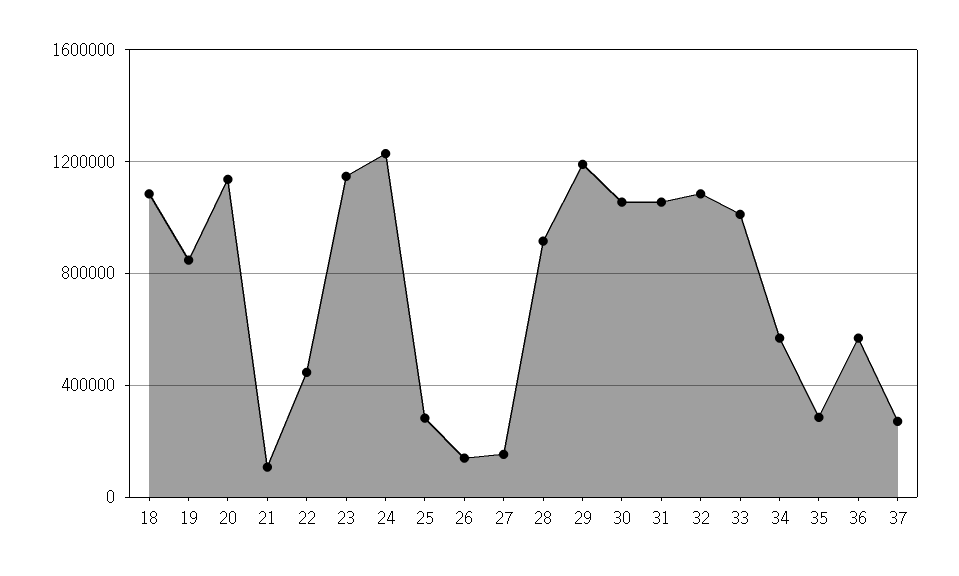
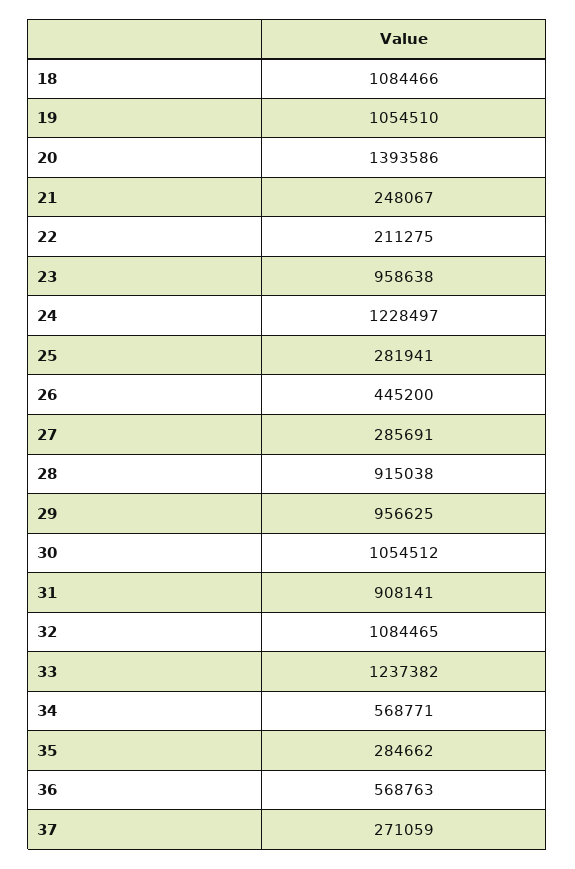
19: 850000 -> 1054510
20: 1150000 -> 1393586
21: 100000 -> 248067
22: 450000 -> 211275
23: 1150000 -> 958638
26: 150000 -> 445200
27: 150000 -> 285691
29: 1200000 -> 956625
31: 1050000 -> 908141
33: 1000000 -> 1237382

